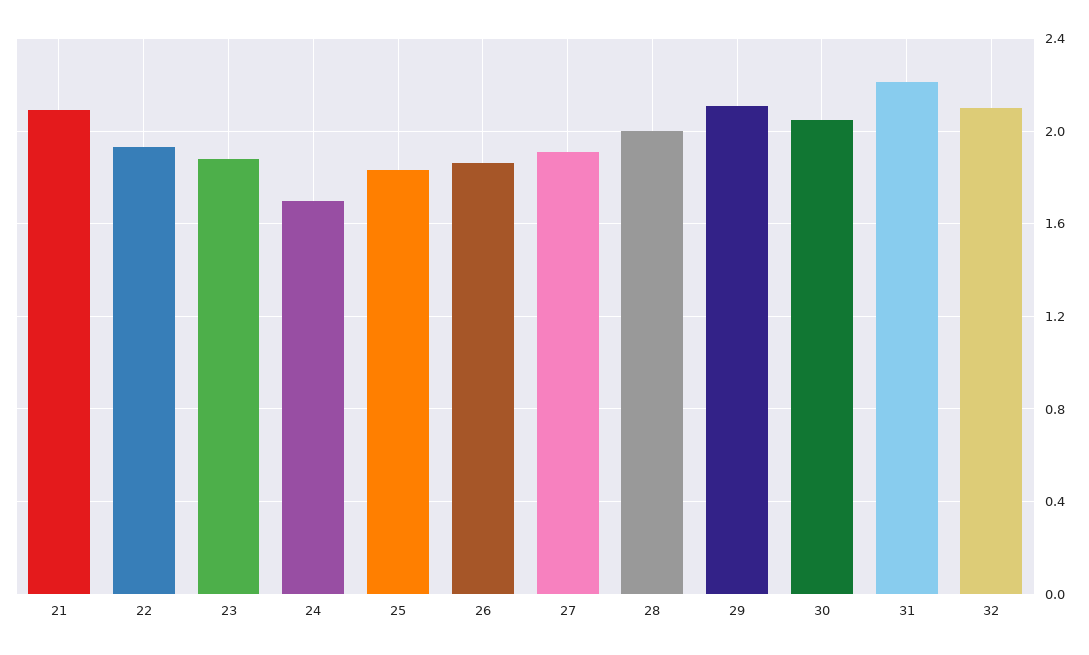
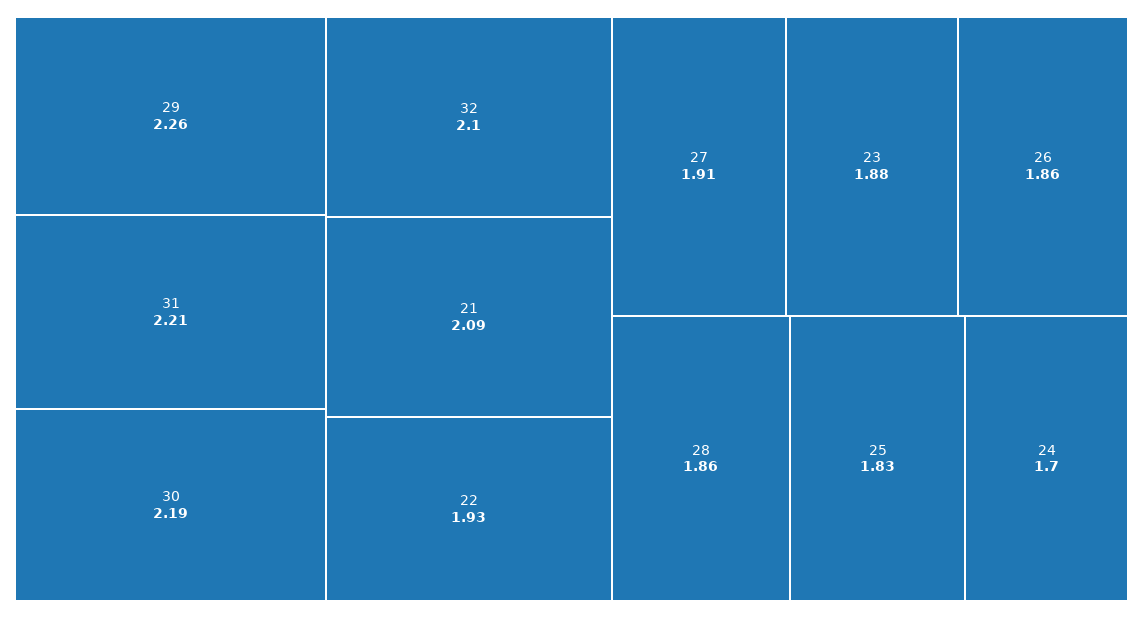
28: 2 -> 1.86
29: 2.1 -> 2.26
30: 2.05 -> 2.19

